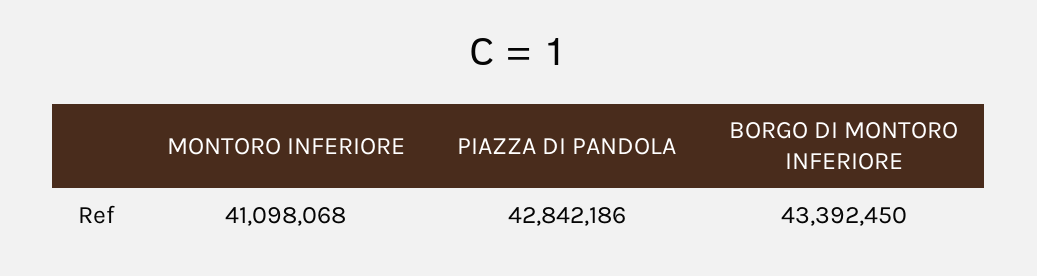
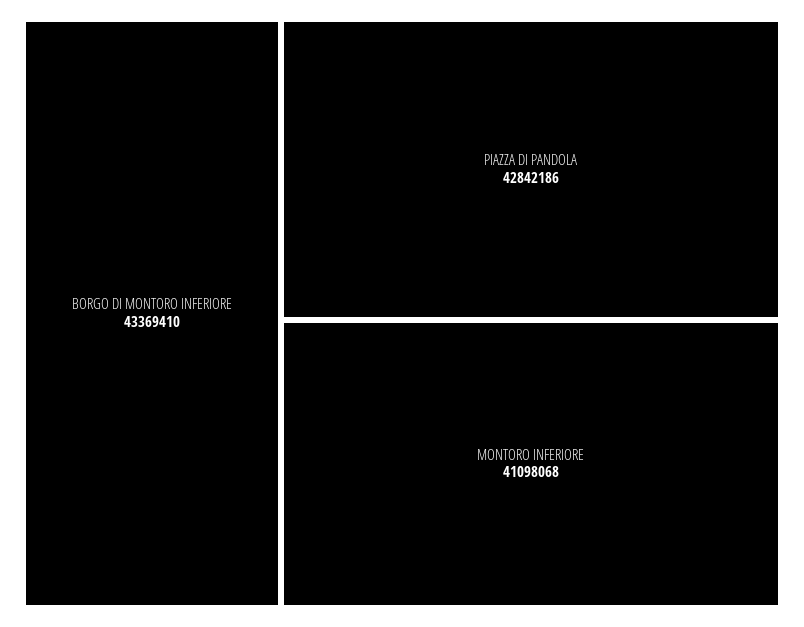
BORGO DI MONTORO INFERIORE: 43392450 -> 43369410

